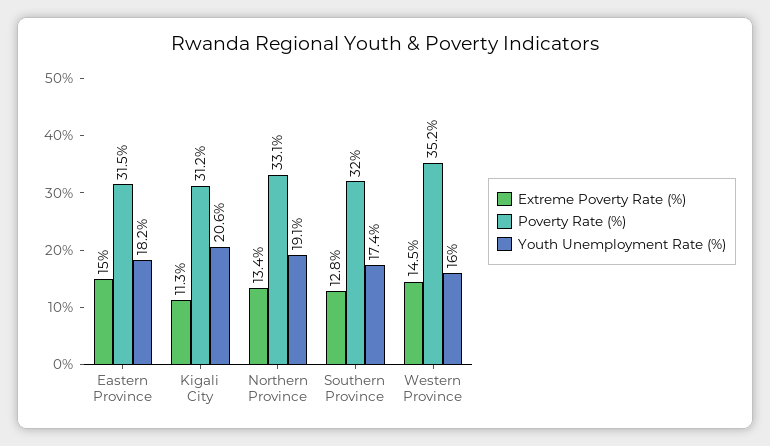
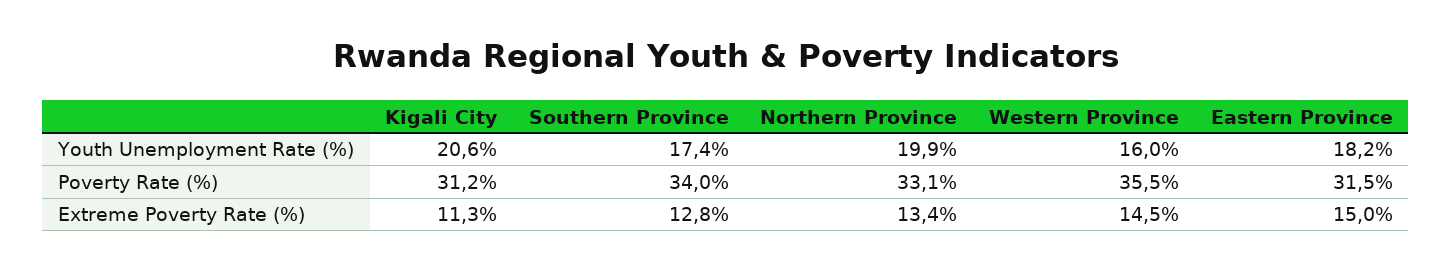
Youth Unemployment Rate (%), Northern Province: 19.1 -> 19.9
Poverty Rate (%), Southern Province: 32 -> 34
Poverty Rate (%), Western Province: 35.2 -> 35.5

